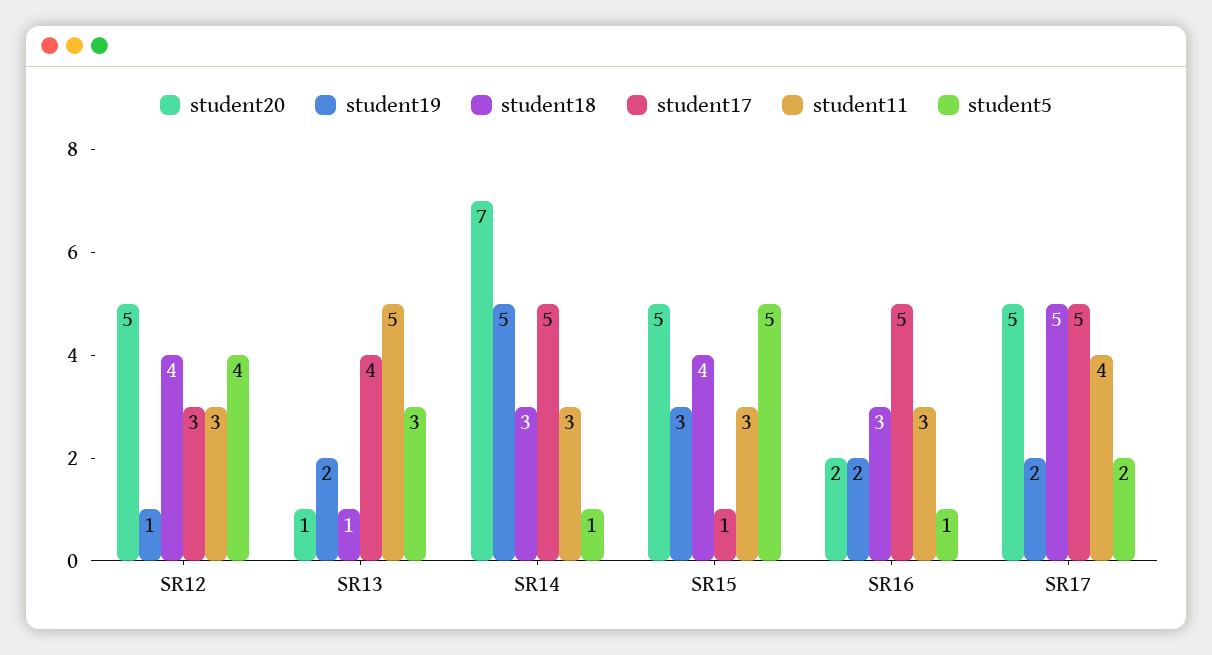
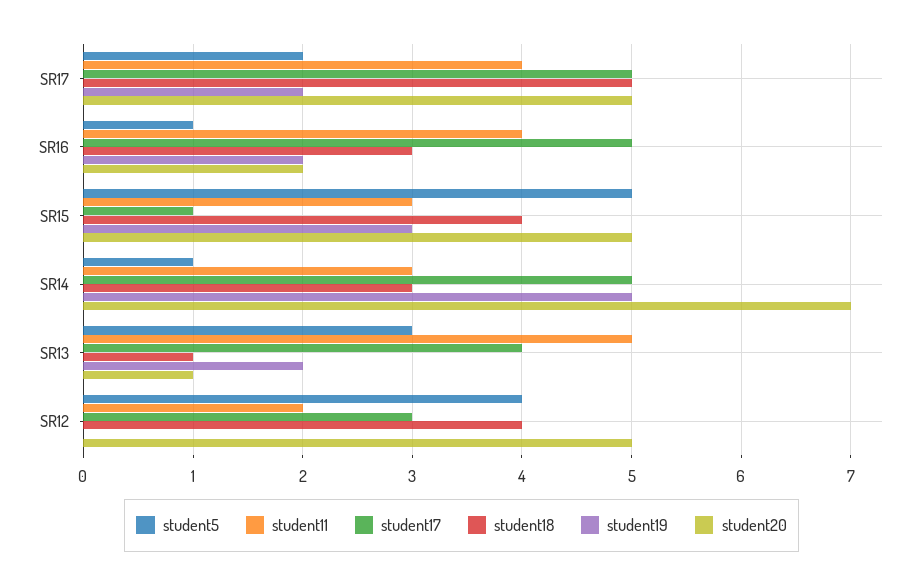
student19, SR12: 1 -> 0
student11, SR12: 3 -> 2
student11, SR16: 3 -> 4

